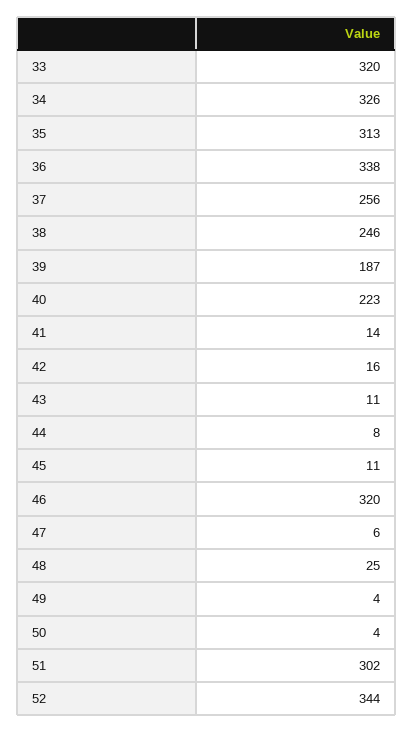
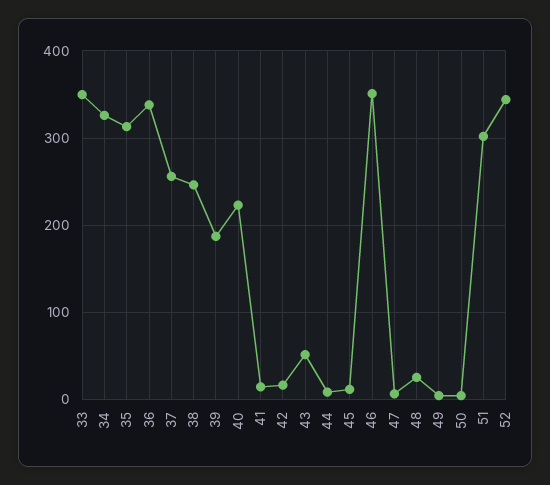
33: 320 -> 350
43: 11 -> 50
46: 320 -> 350

